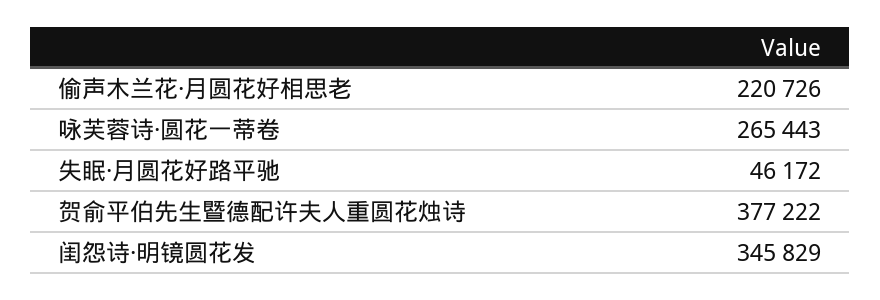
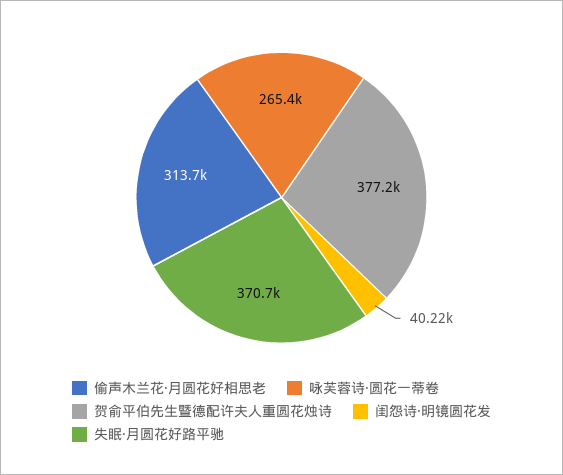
偷声木兰花·月圆花好相思老: 220726 -> 313700
失眠·月圆花好路平驰: 46172 -> 370700
闺怨诗·明镜圆花发: 345829 -> 40220

